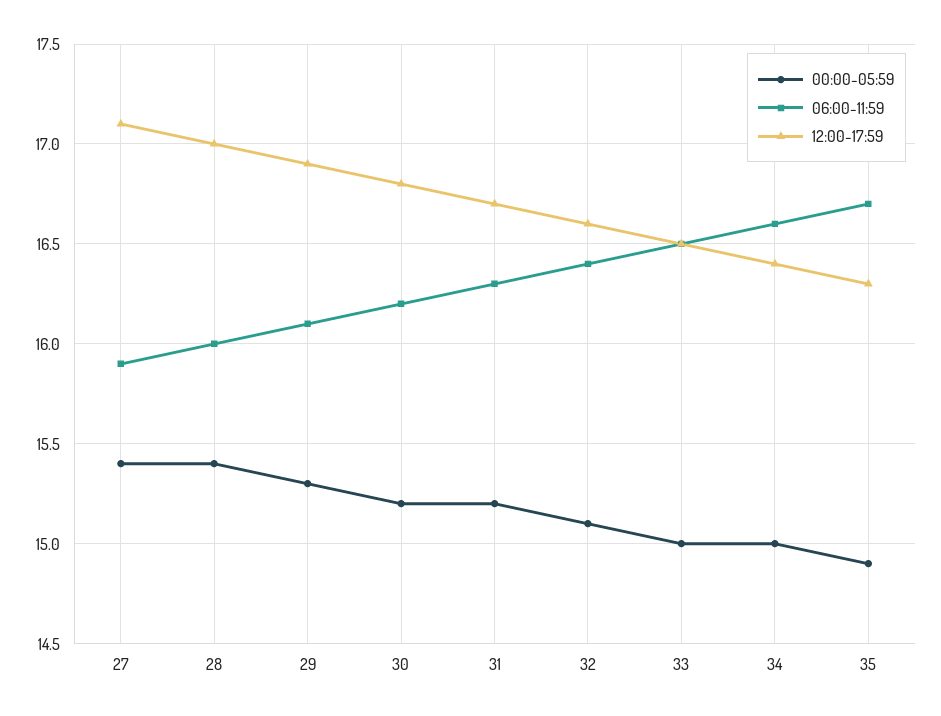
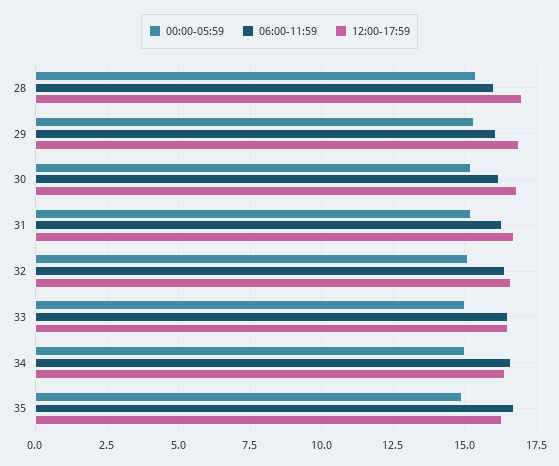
00:00-05:59, 27: 15.4 -> none
06:00-11:59, 27: 15.9 -> none
12:00-17:59, 27: 17.1 -> none

